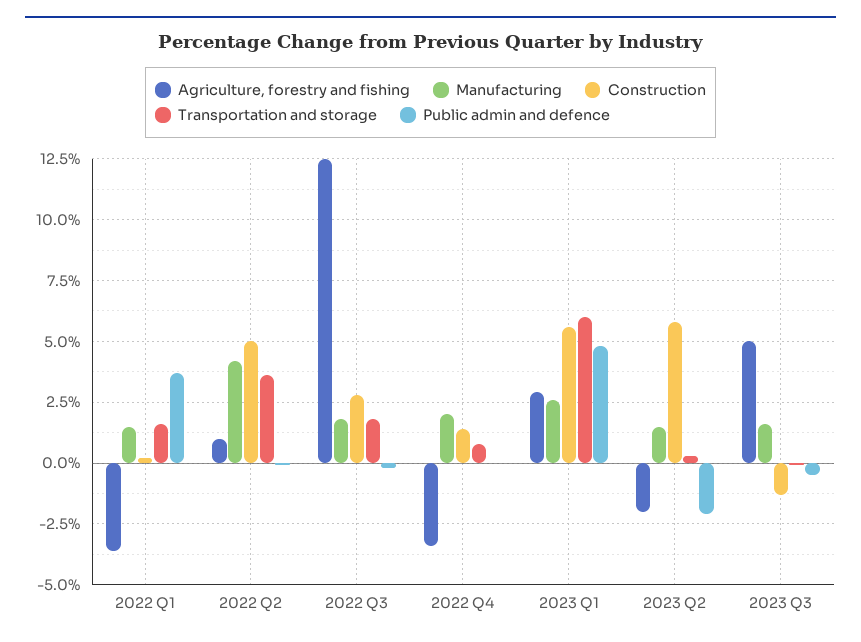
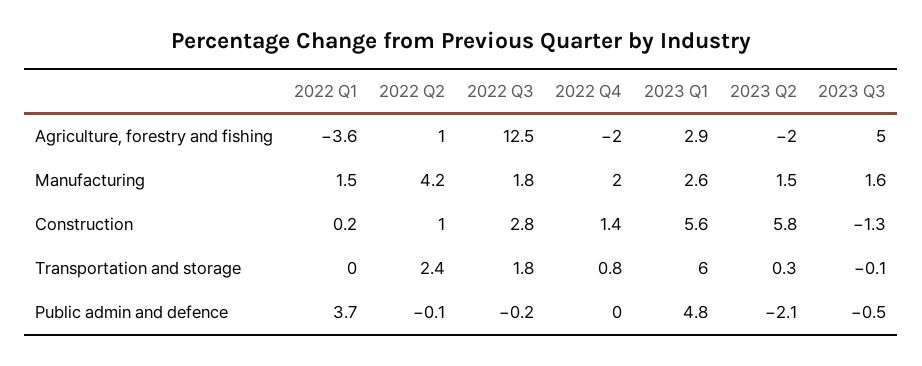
Transportation and storage, 2022 Q1: 1.5 -> 0
Construction, 2022 Q2: 5 -> 1
Transportation and storage, 2022 Q2: 3.5 -> 2.4
Agriculture, forestry and fishing, 2022 Q4: -3.5 -> -2

